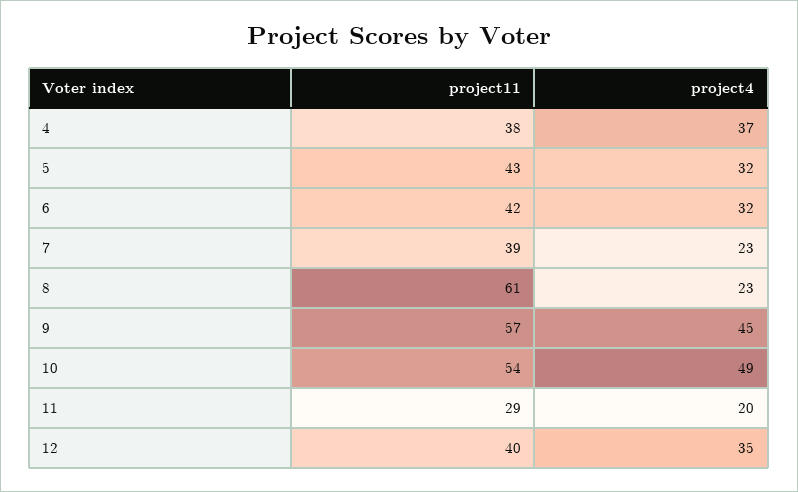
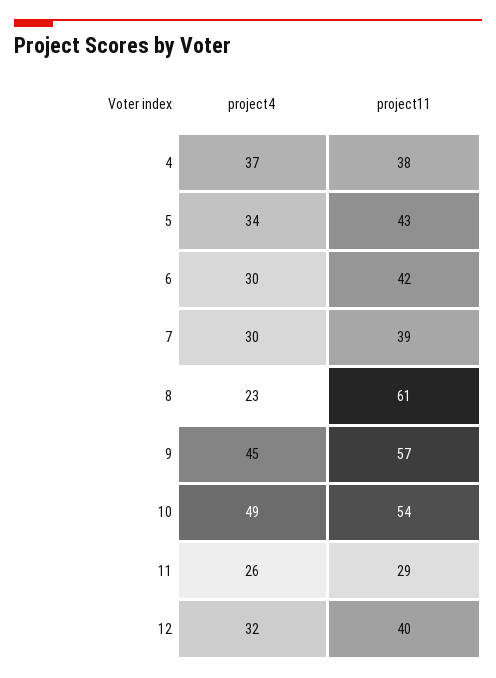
project4, 5: 32 -> 34
project4, 6: 32 -> 30
project4, 7: 23 -> 30
project4, 11: 20 -> 26
project4, 12: 35 -> 32

